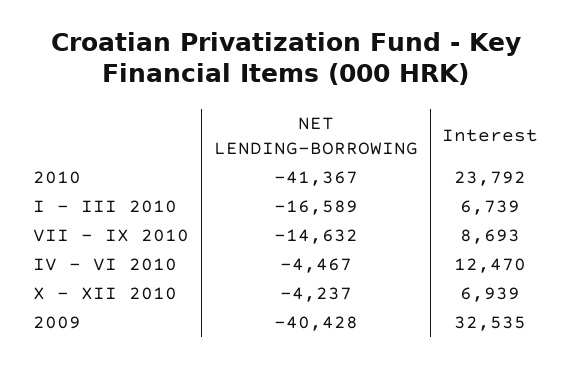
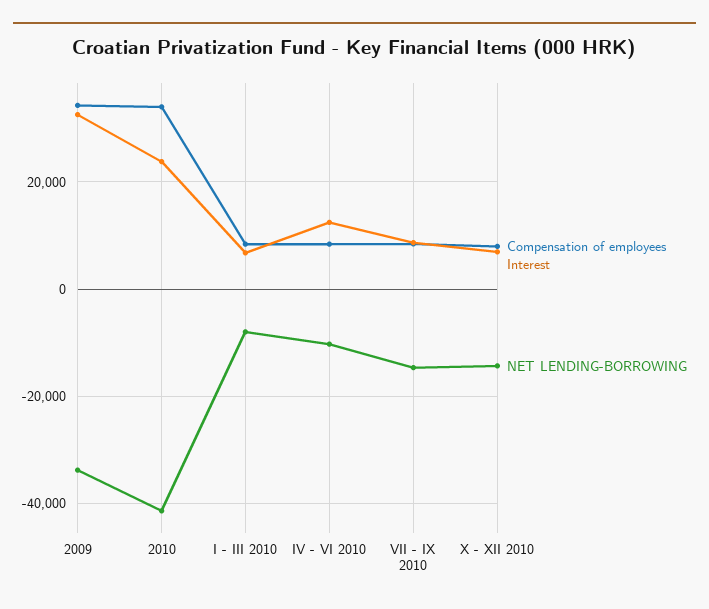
NET LENDING-BORROWING, I - III 2010: -16589 -> -8000
NET LENDING-BORROWING, IV - VI 2010: -4467 -> -10000
NET LENDING-BORROWING, X - XII 2010: -4237 -> -14000
NET LENDING-BORROWING, 2009: -40428 -> -34000
Compensation of employees, 2009: none -> 34000
Compensation of employees, 2010: none -> 34000
Compensation of employees, I - III 2010: none -> 8000
Compensation of employees, IV - VI 2010: none -> 8000
Compensation of employees, VII - IX 2010: none -> 8000
Compensation of employees, X - XII 2010: none -> 8000

